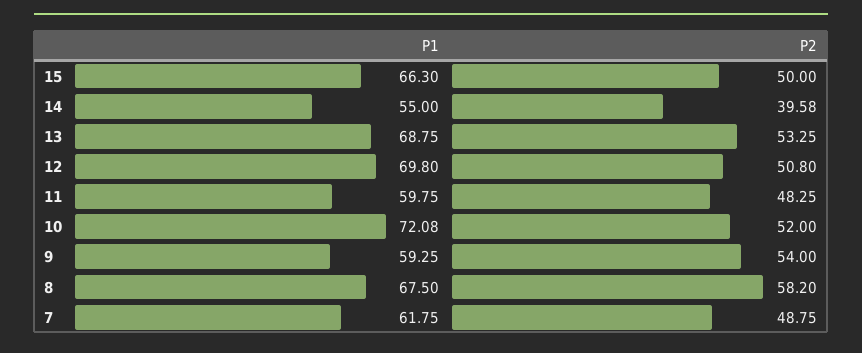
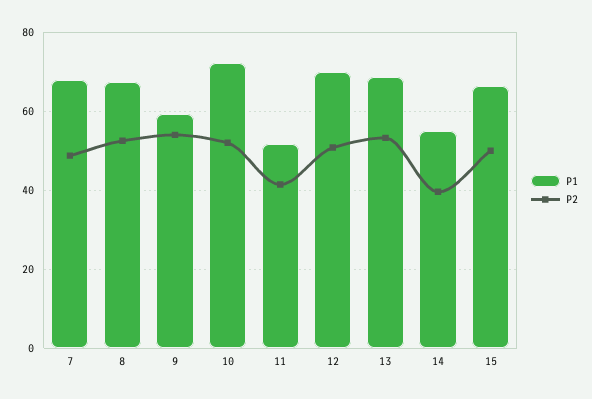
P1, 11: 59.75 -> 52
P2, 11: 48.25 -> 42
P2, 8: 58.2 -> 52
P1, 7: 61.75 -> 68

